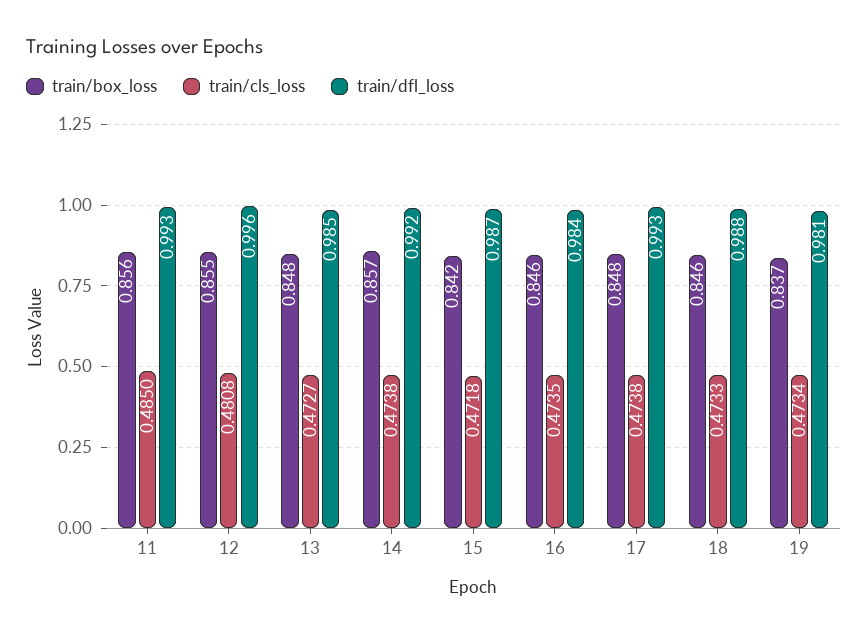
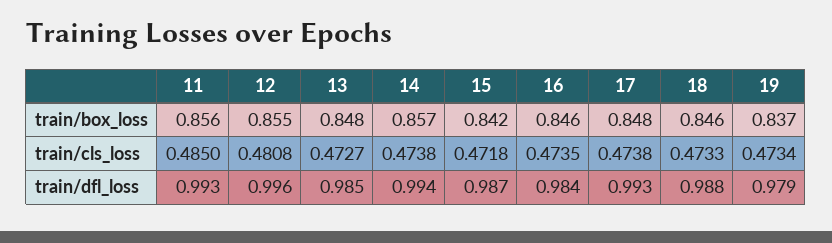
train/dfl_loss, 14: 0.992 -> 0.994
train/dfl_loss, 19: 0.981 -> 0.979

